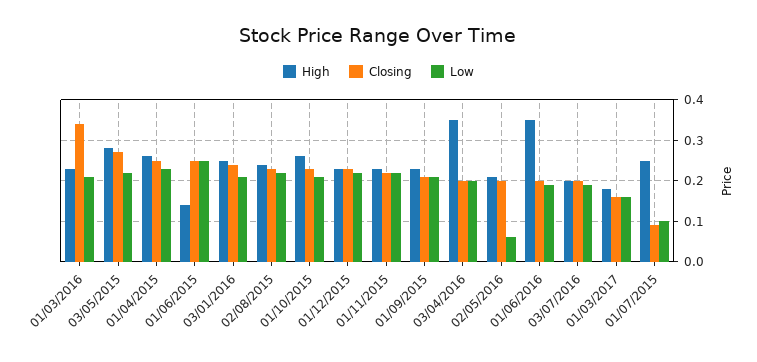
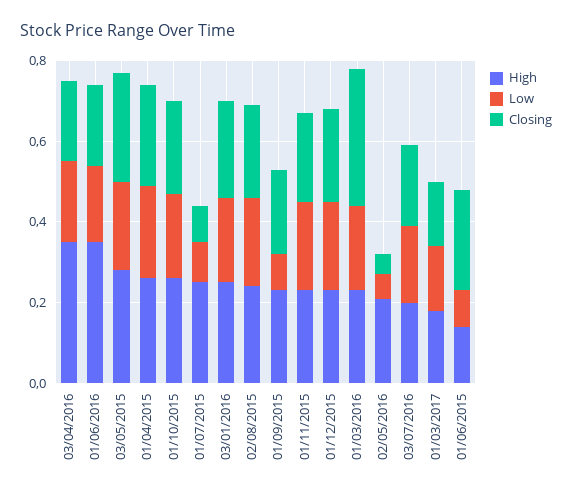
Low, 01/06/2015: 0.25 -> 0.1
Low, 01/09/2015: 0.2 -> 0.1
Closing, 02/05/2016: 0.2 -> 0.05

